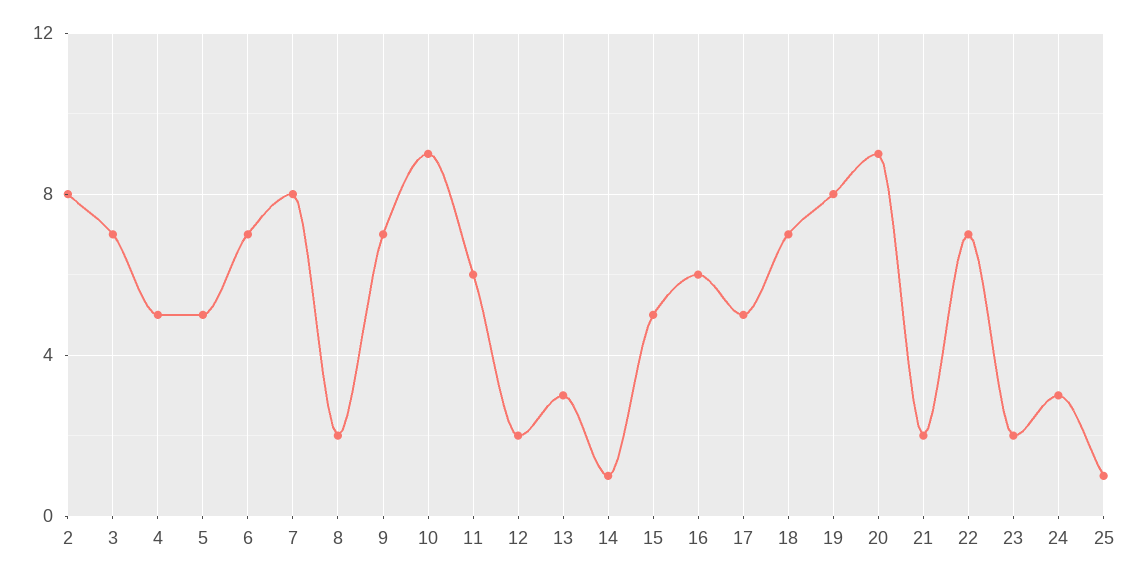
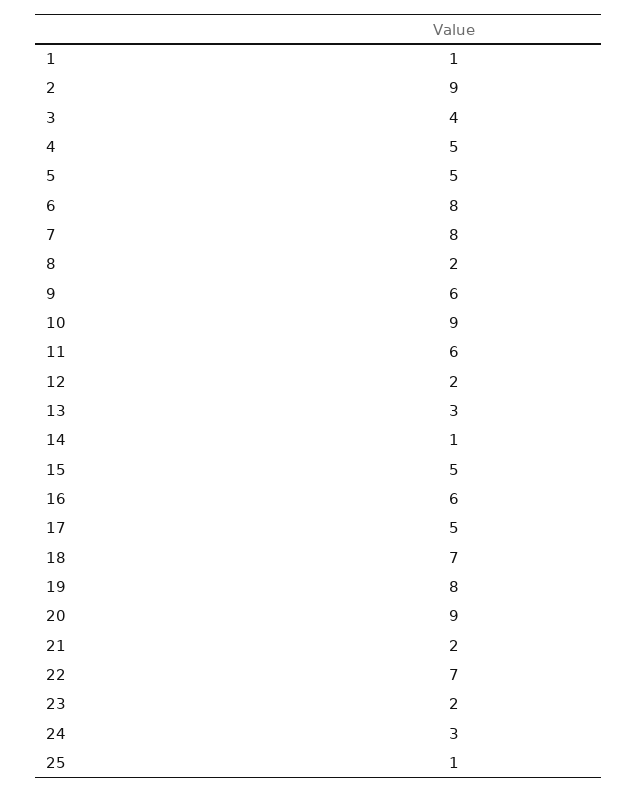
2: 8 -> 9
3: 7 -> 4
6: 7 -> 8
9: 7 -> 6
1: none -> 1

